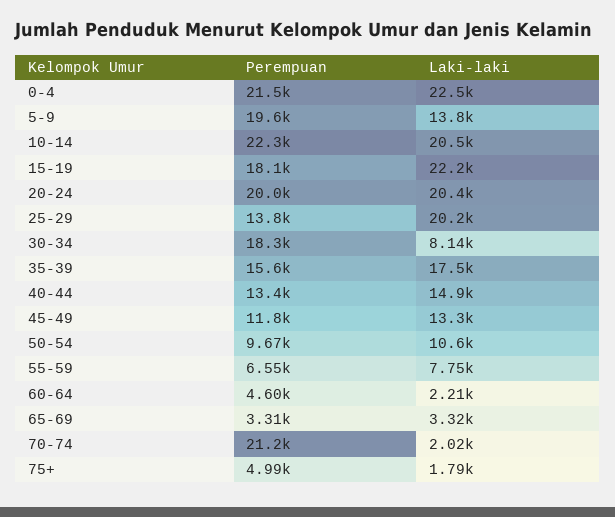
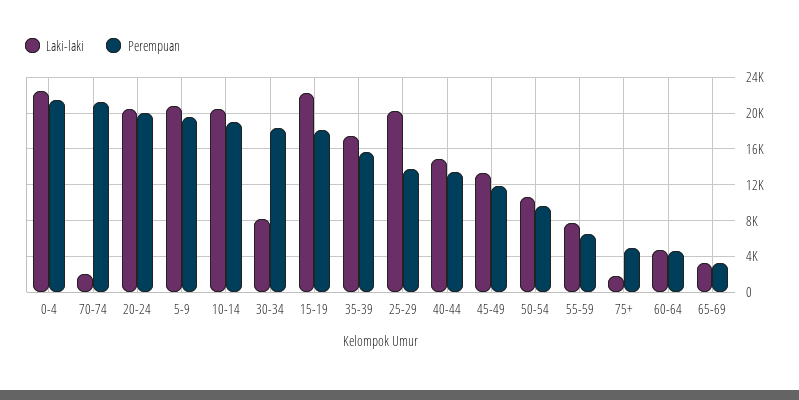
Laki-laki, 5-9: 13800 -> 21000
Perempuan, 10-14: 22300 -> 19000
Laki-laki, 60-64: 2210 -> 5000

